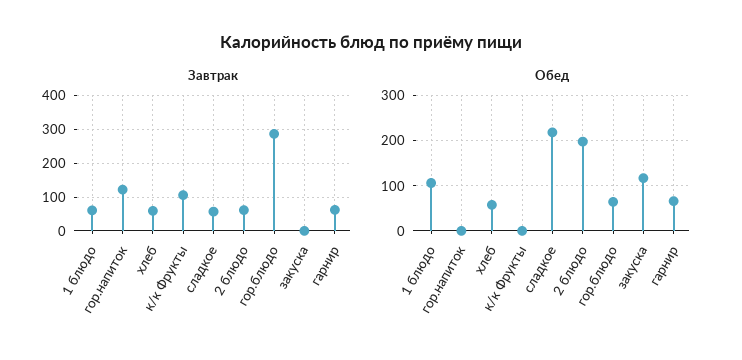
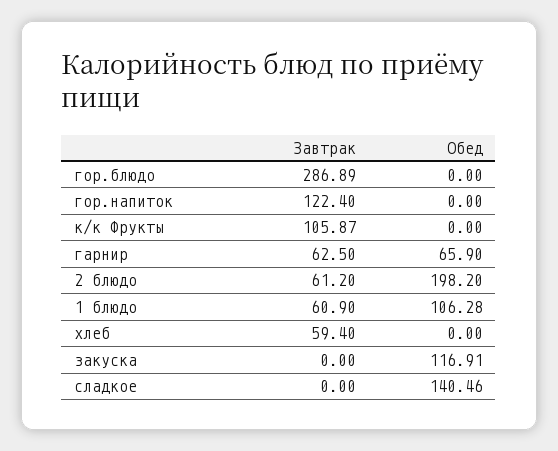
Завтрак, сладкое: 60 -> 0
Обед, хлеб: 60 -> 0
Обед, сладкое: 220 -> 140.46
Обед, гор.блюдо: 60 -> 0

